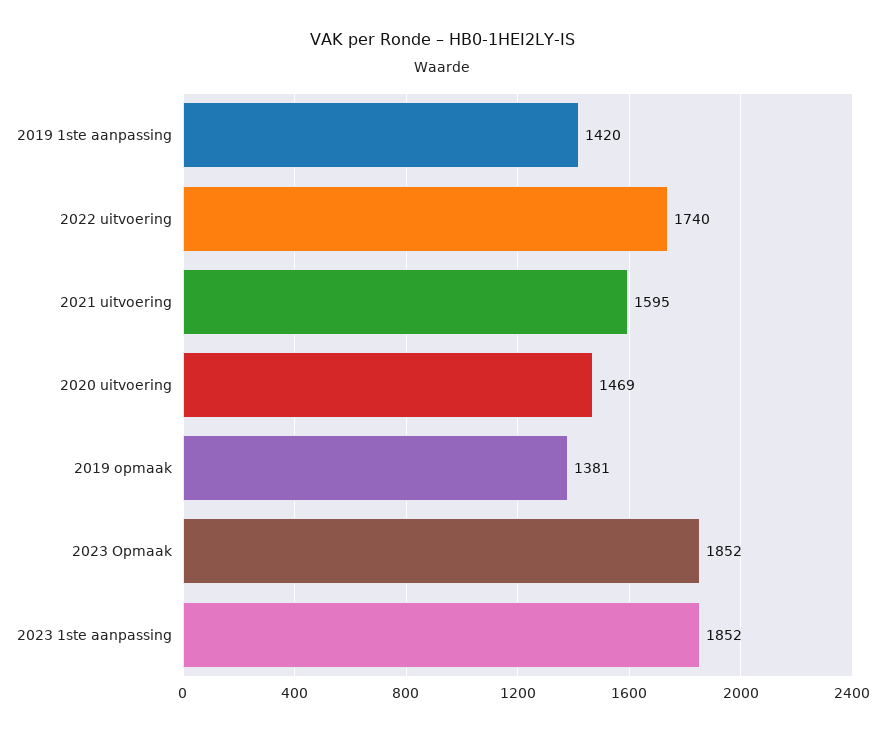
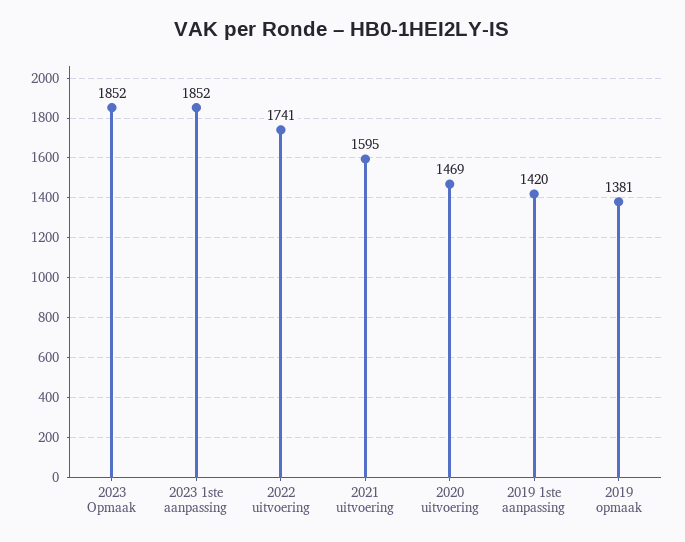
2022 uitvoering: 1740 -> 1741

